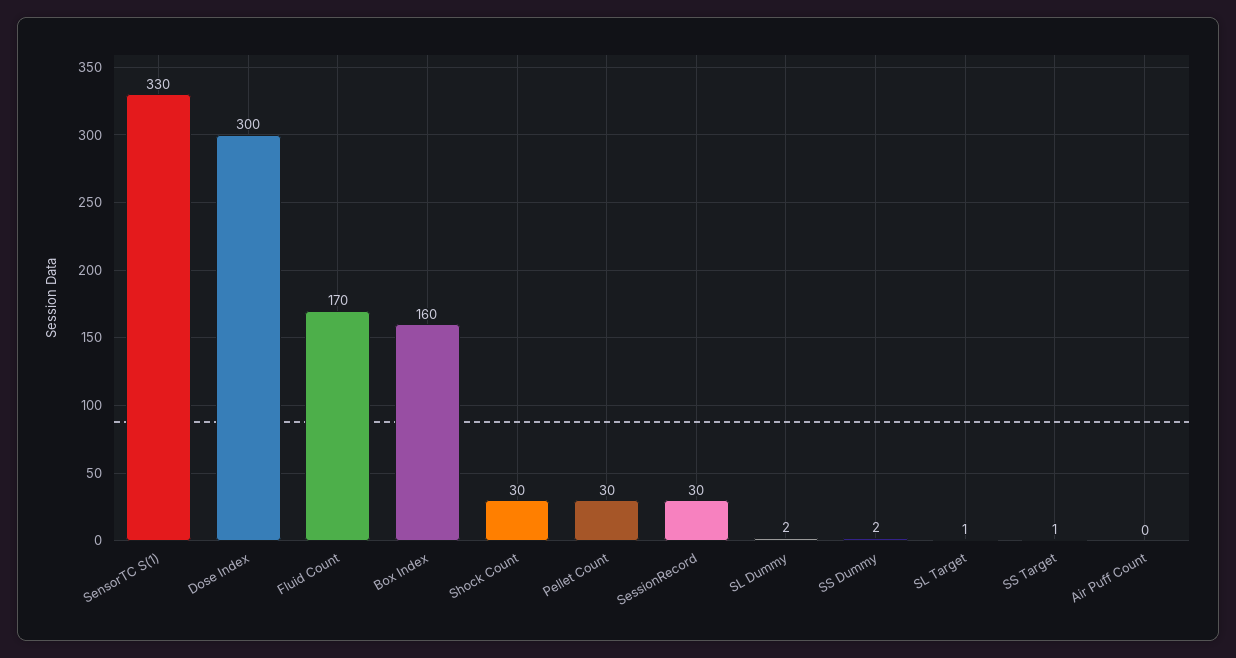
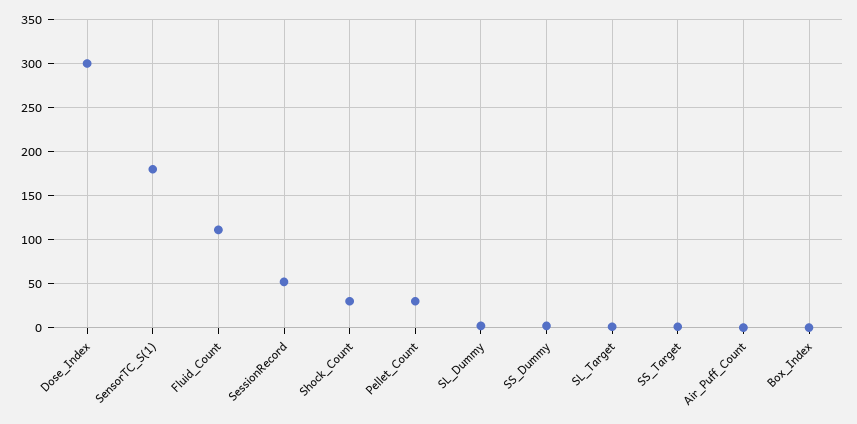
SensorTC S(1): 330 -> 180
Fluid Count: 170 -> 110
Box Index: 160 -> 0
SessionRecord: 30 -> 50

